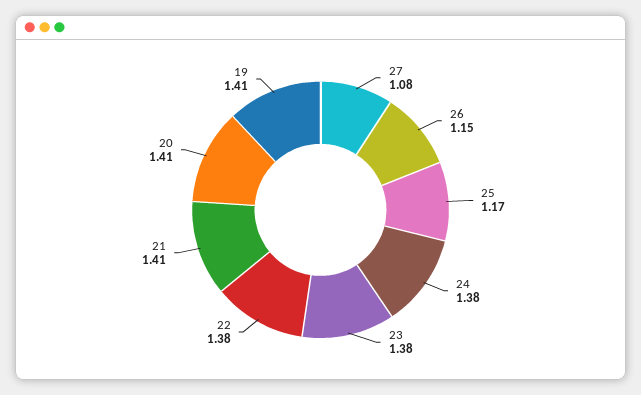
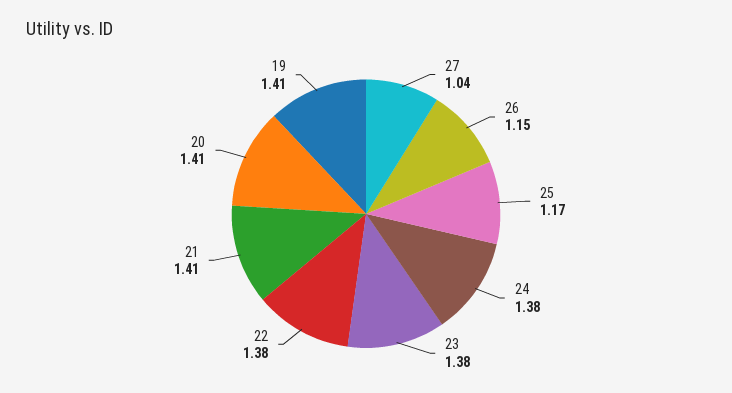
27: 1.08 -> 1.04

